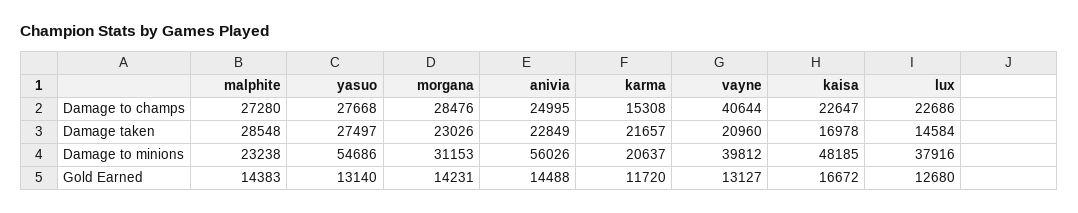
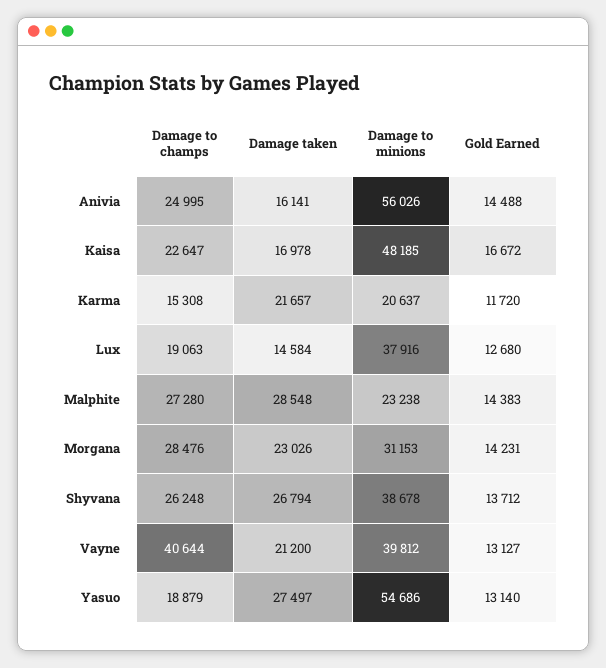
yasuo, Damage to champs: 27668 -> 18879
lux, Damage to champs: 22686 -> 19063
anivia, Damage taken: 22849 -> 16141
vayne, Damage taken: 20960 -> 21200
Shyvana, Damage to champs: none -> 26248
Shyvana, Damage taken: none -> 26794
Shyvana, Damage to minions: none -> 38678
Shyvana, Gold Earned: none -> 13712

